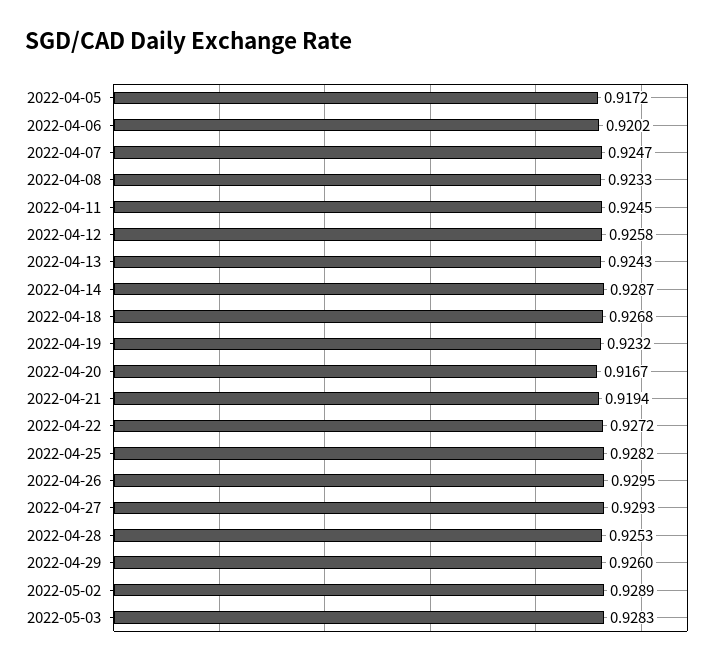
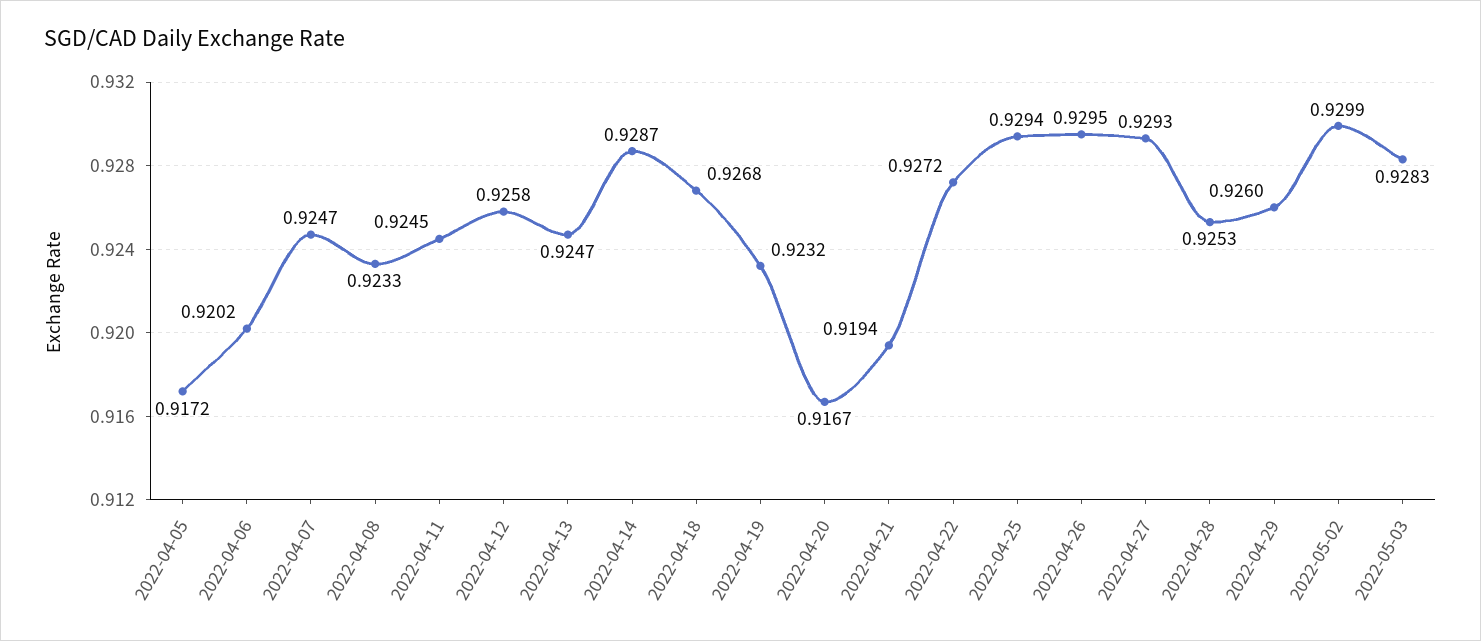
2022-04-13: 0.9243 -> 0.9247
2022-04-25: 0.9282 -> 0.9294
2022-05-02: 0.9289 -> 0.9299

